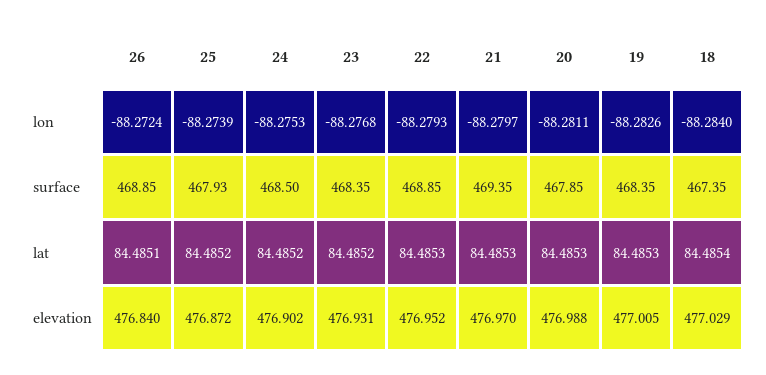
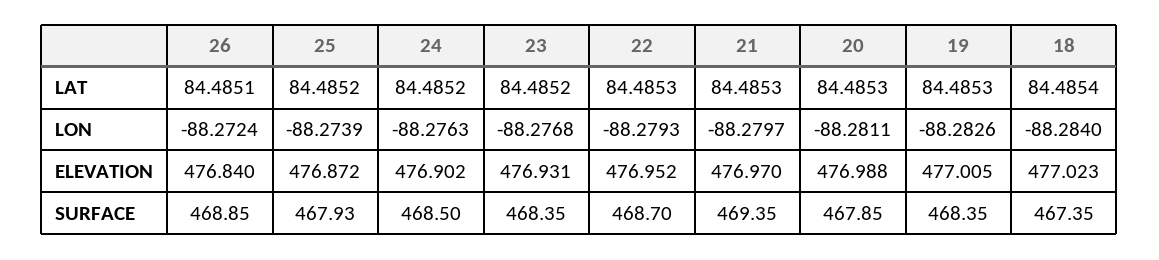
24, lon: -88.2753 -> -88.2763
22, surface: 468.85 -> 468.7
18, elevation: 477.029 -> 477.023

